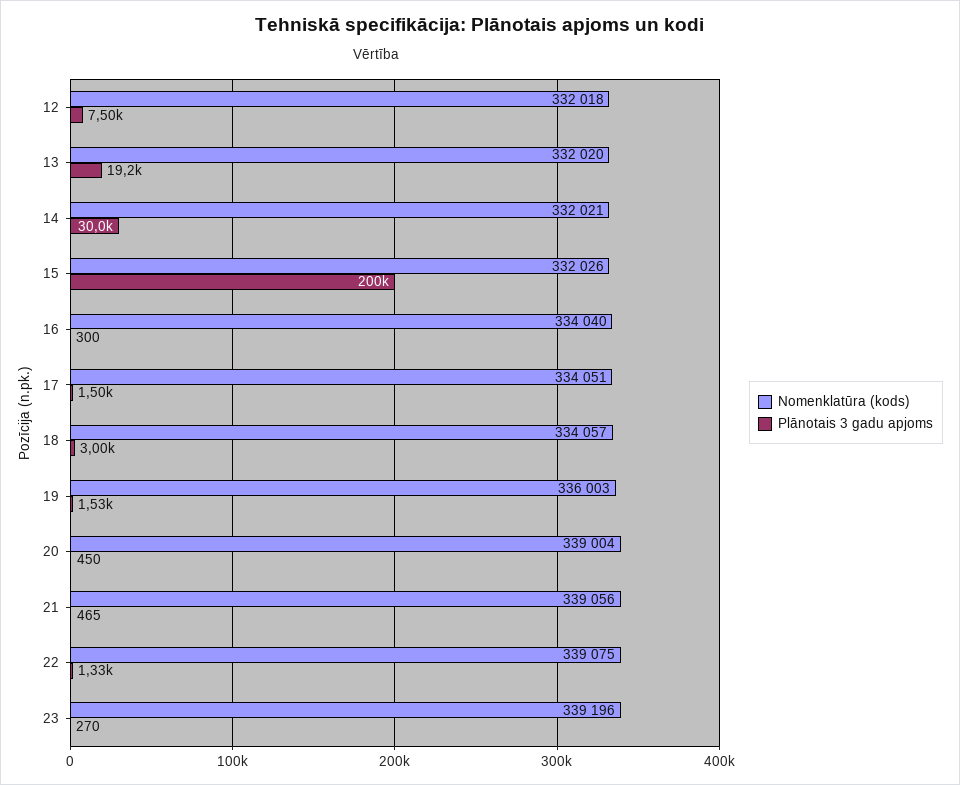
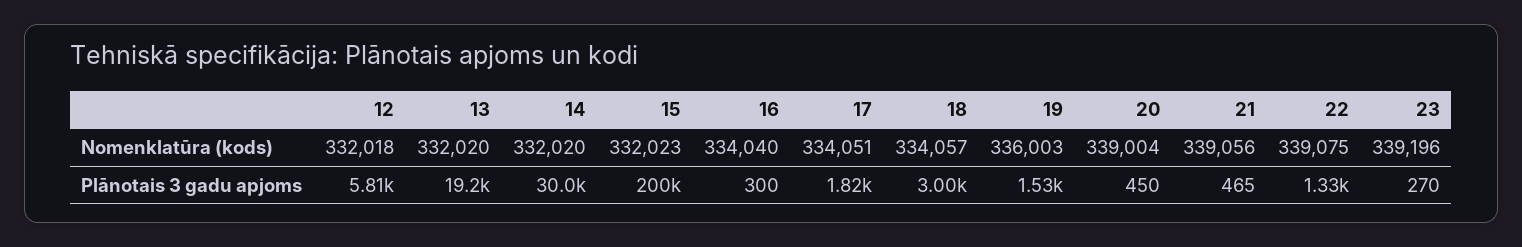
Plānotais 3 gadu apjoms, 12: 7500 -> 5810
Nomenklatūra (kods), 14: 332021 -> 332020
Nomenklatūra (kods), 15: 332026 -> 332023
Plānotais 3 gadu apjoms, 17: 1500 -> 1820

